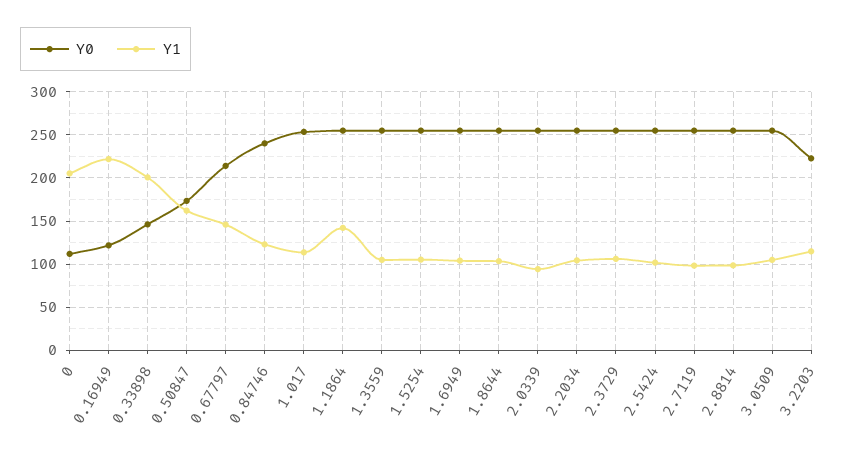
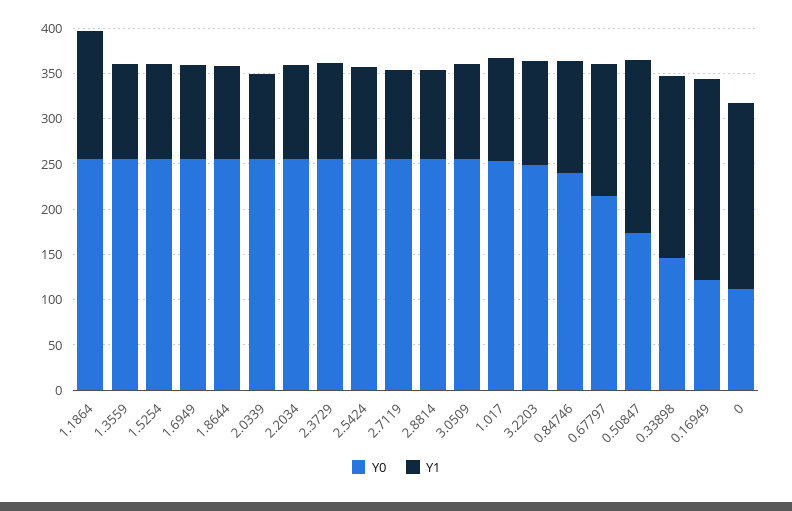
Y1, 0.50847: 160 -> 190
Y0, 3.2203: 220 -> 250

